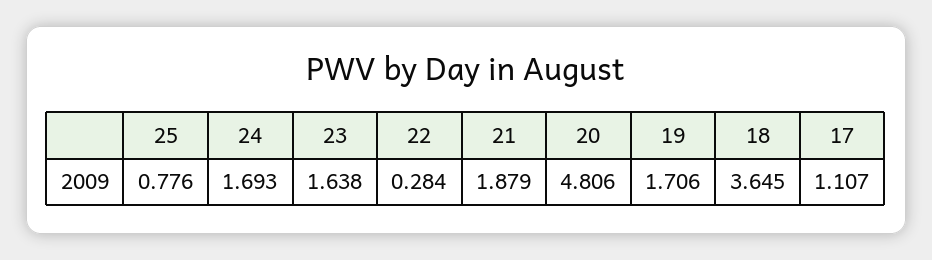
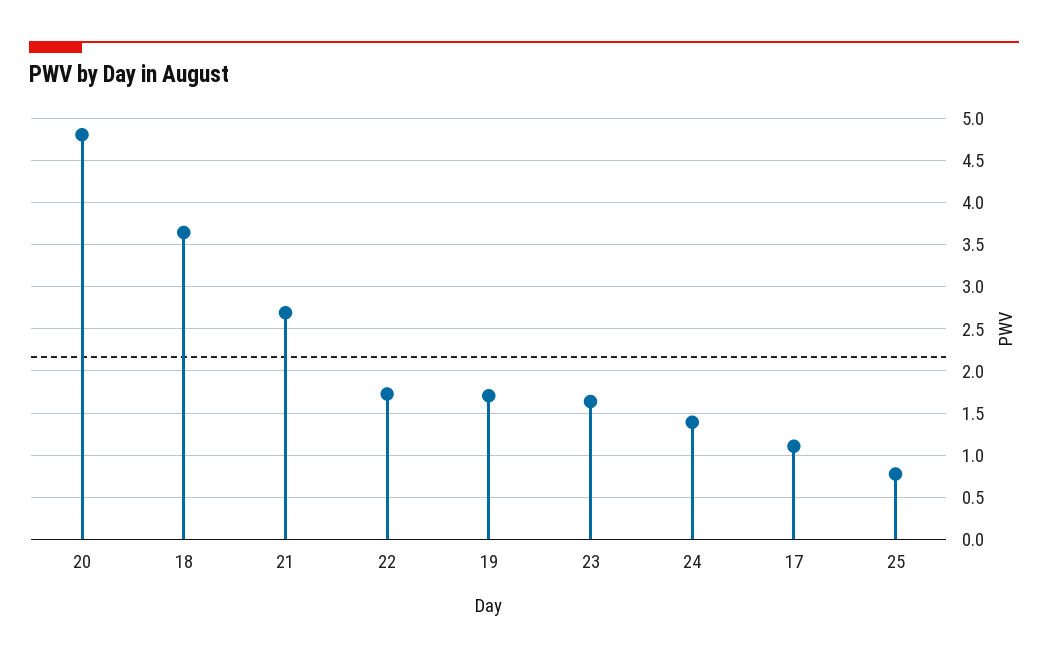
24: 1.693 -> 1.4
22: 0.284 -> 1.7
21: 1.879 -> 2.7

